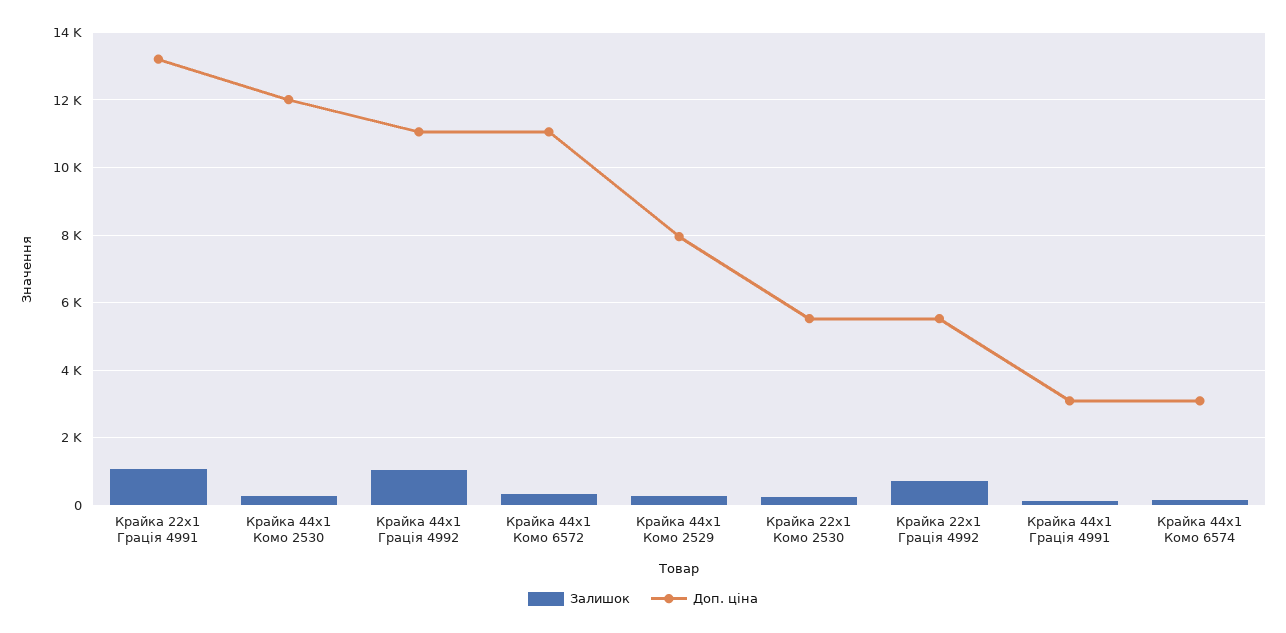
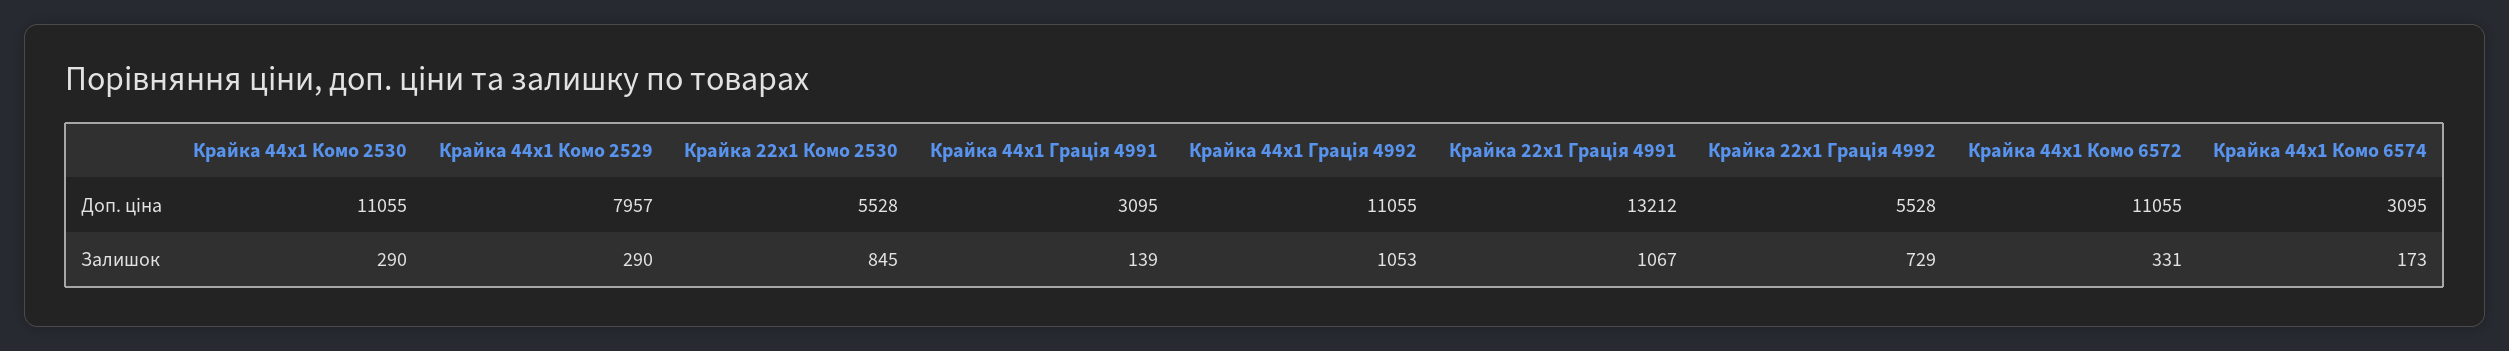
Доп. ціна, Крайка 44x1 Комо 2530: 12000 -> 11055
Залишок, Крайка 22x1 Комо 2530: 200 -> 845

